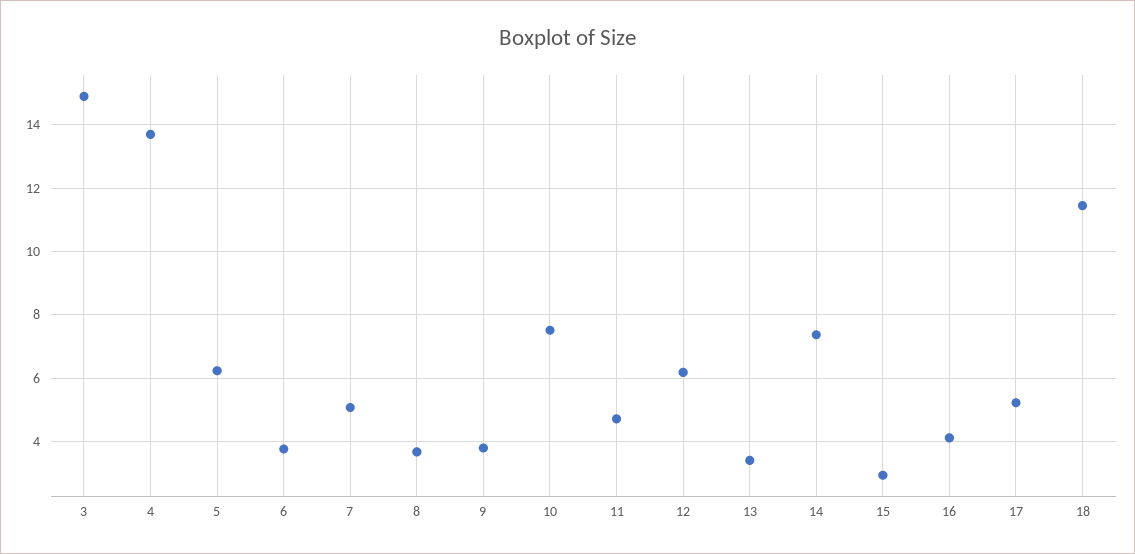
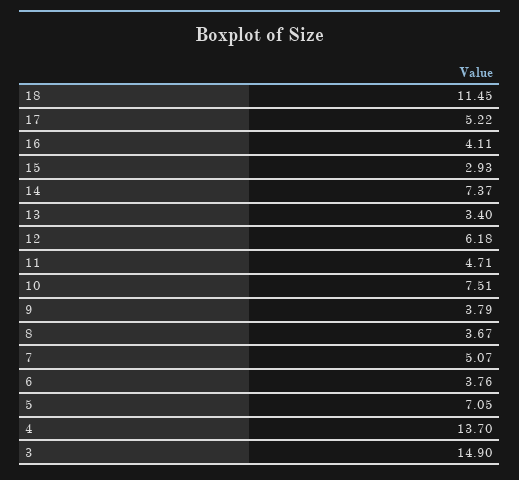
5: 6.2 -> 7.05

